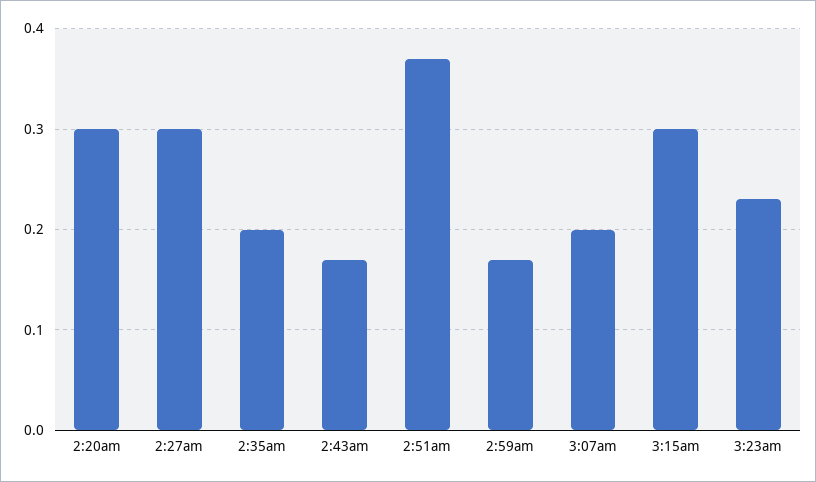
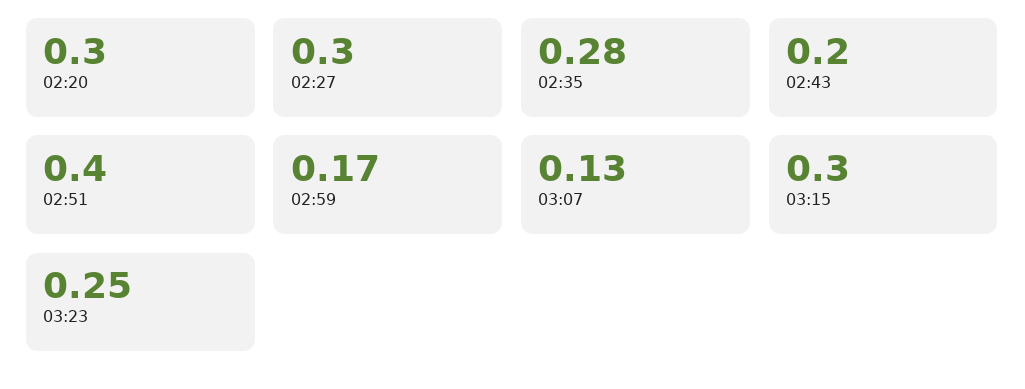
2:35am: 0.2 -> 0.28
2:43am: 0.17 -> 0.2
2:51am: 0.37 -> 0.4
3:07am: 0.2 -> 0.13
3:23am: 0.23 -> 0.25

